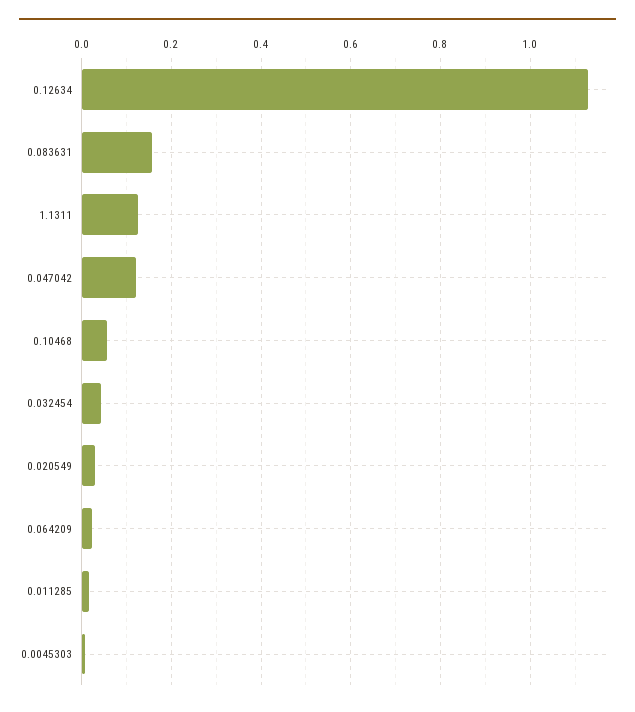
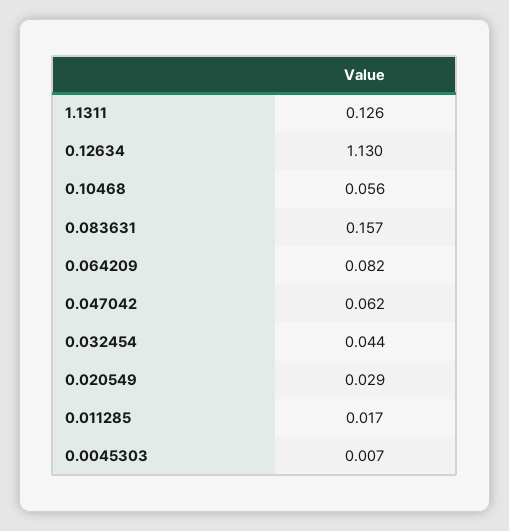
0.047042: 0.12 -> 0.062
0.064209: 0.02 -> 0.082

